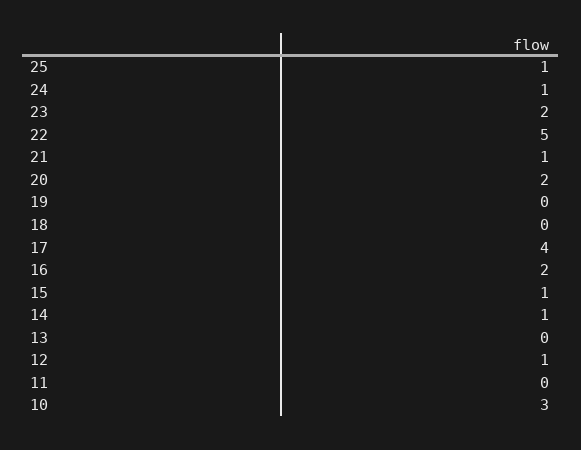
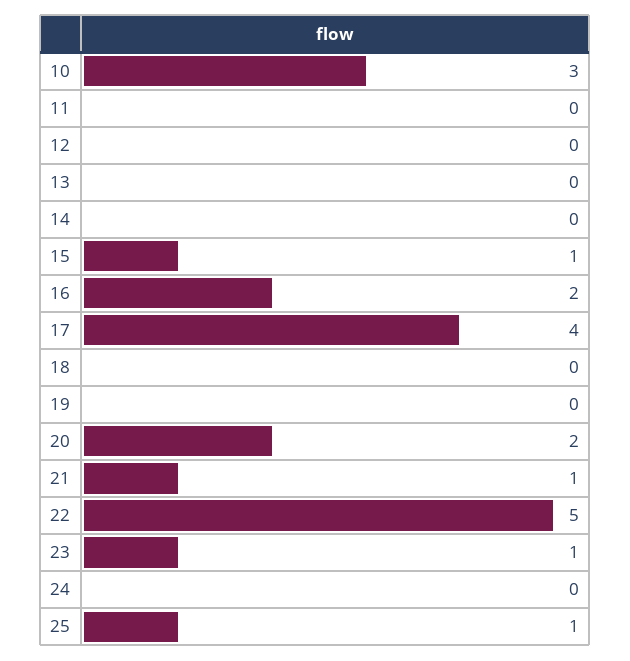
24: 1 -> 0
23: 2 -> 1
14: 1 -> 0
12: 1 -> 0

